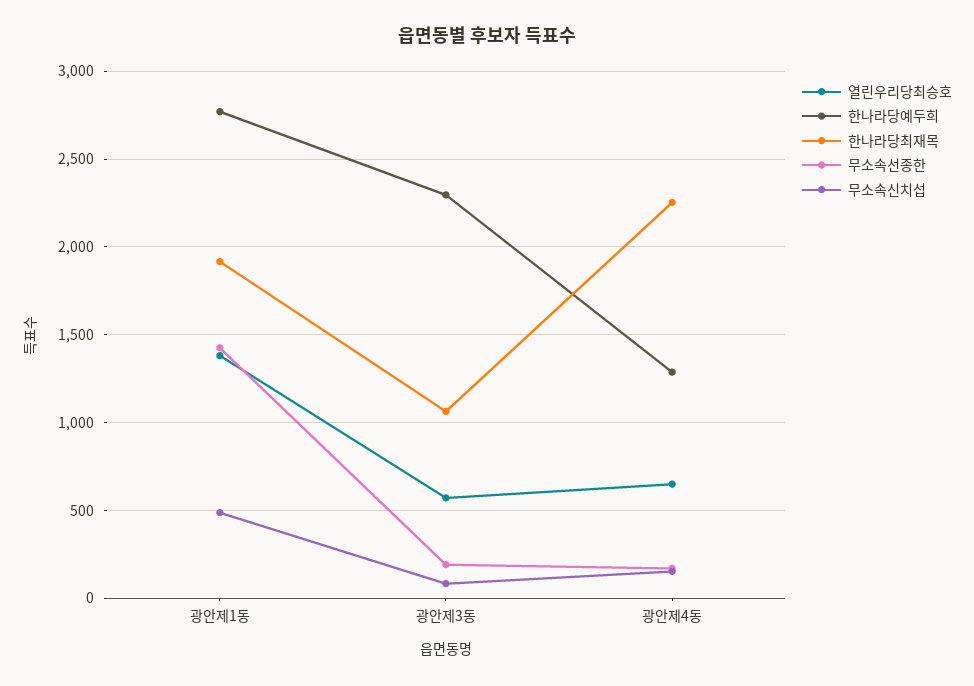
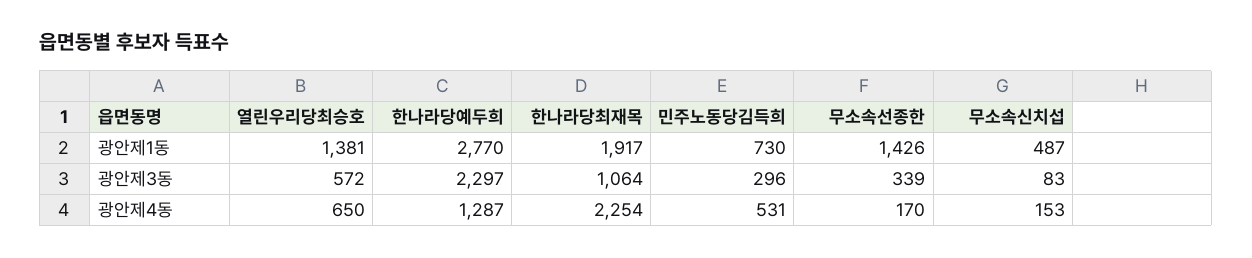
무소속선종한, 광안제3동: 200 -> 339
민주노동당김득희, 광안제1동: none -> 730
민주노동당김득희, 광안제3동: none -> 296
민주노동당김득희, 광안제4동: none -> 531

